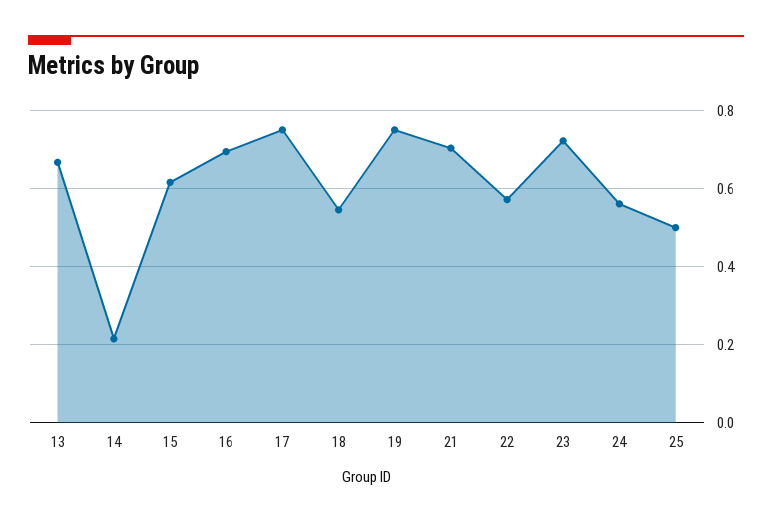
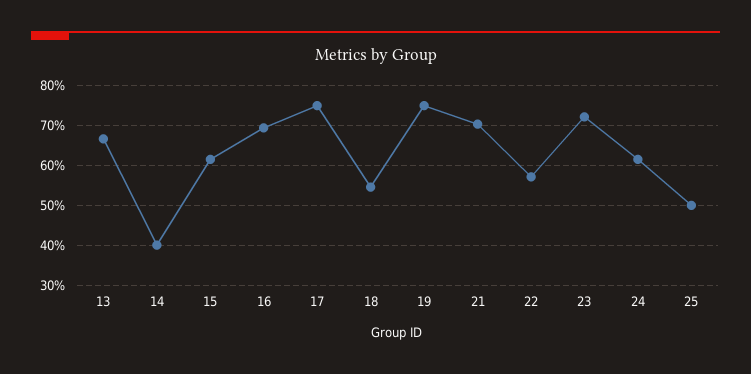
14: 0.22 -> 0.4
24: 0.56 -> 0.62

